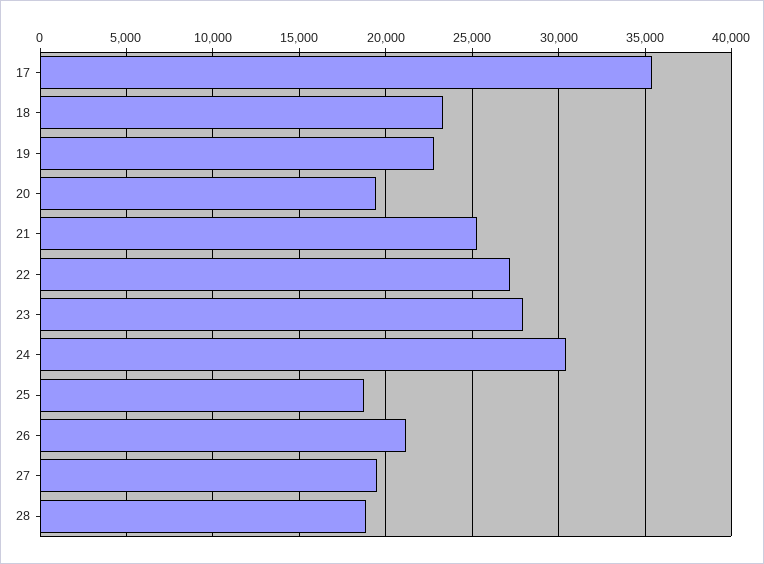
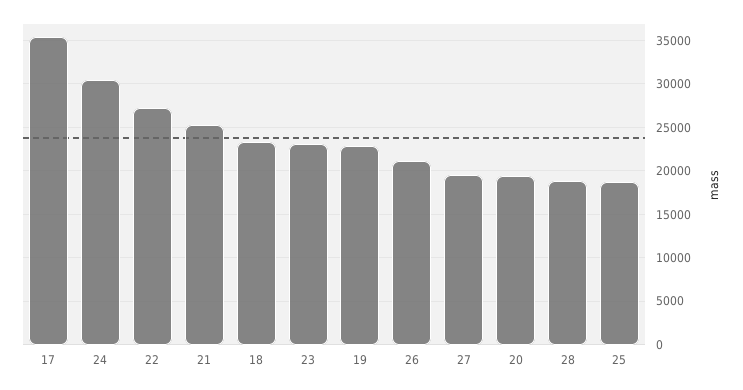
23: 28000 -> 23000

